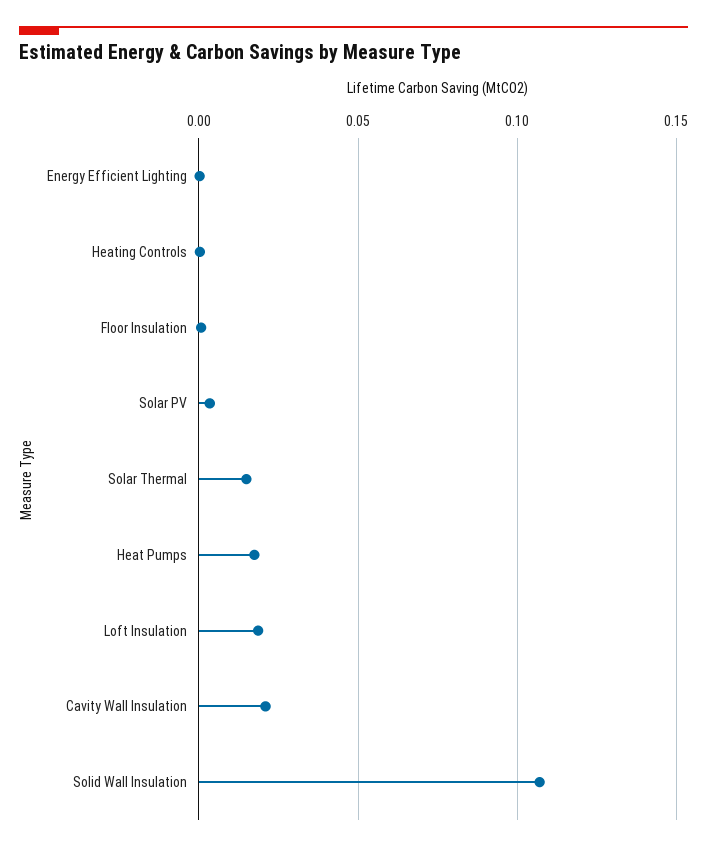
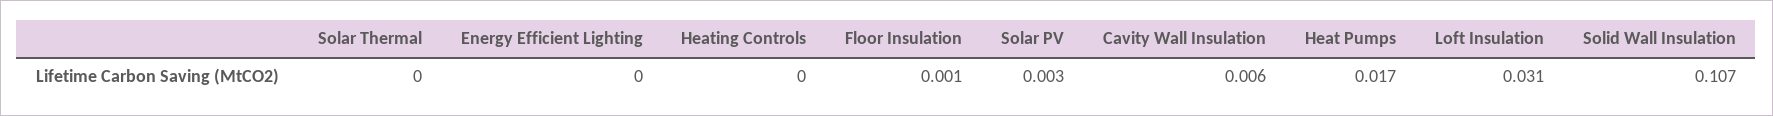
Solar Thermal: 0.015 -> 0
Loft Insulation: 0.02 -> 0.031
Cavity Wall Insulation: 0.02 -> 0.006

